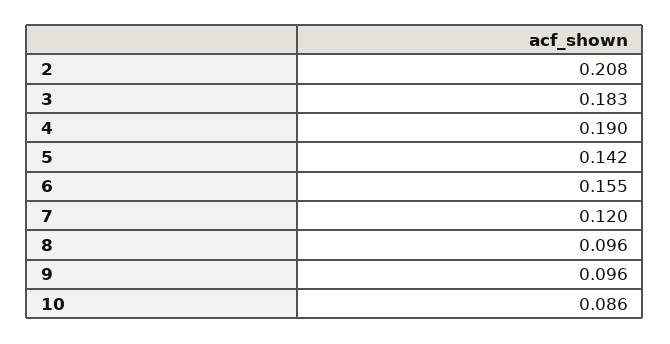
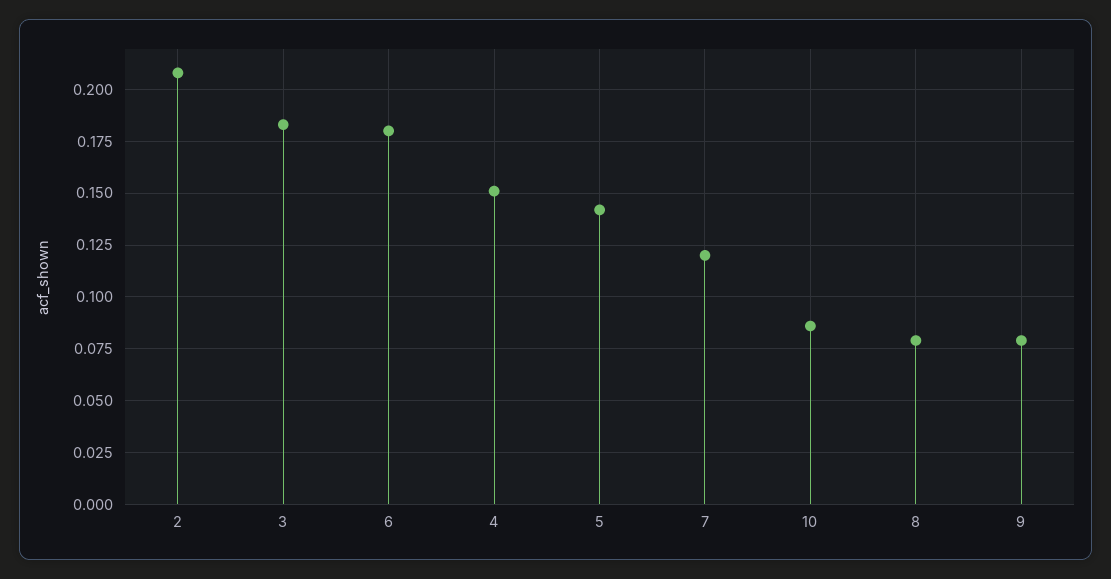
4: 0.19 -> 0.15
6: 0.155 -> 0.18
8: 0.096 -> 0.08
9: 0.096 -> 0.08

